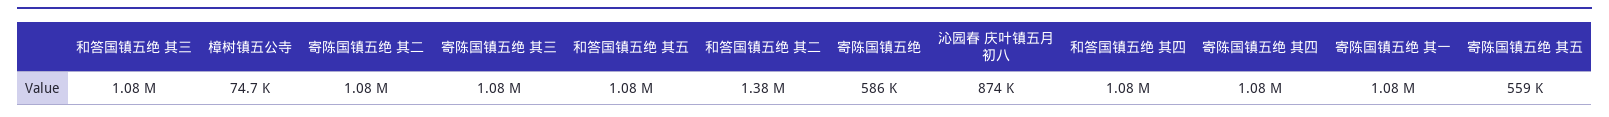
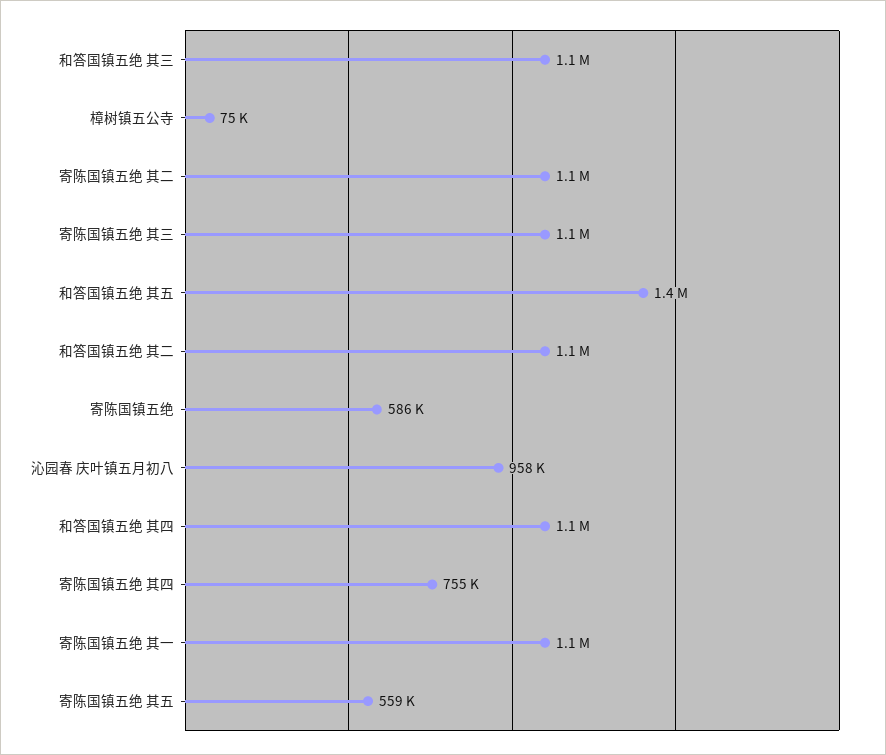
和答国镇五绝 其五: 1080000 -> 1400000
和答国镇五绝 其二: 1380000 -> 1100000
沁园春 庆叶镇五月初八: 874000 -> 958000
寄陈国镇五绝 其四: 1080000 -> 755000

